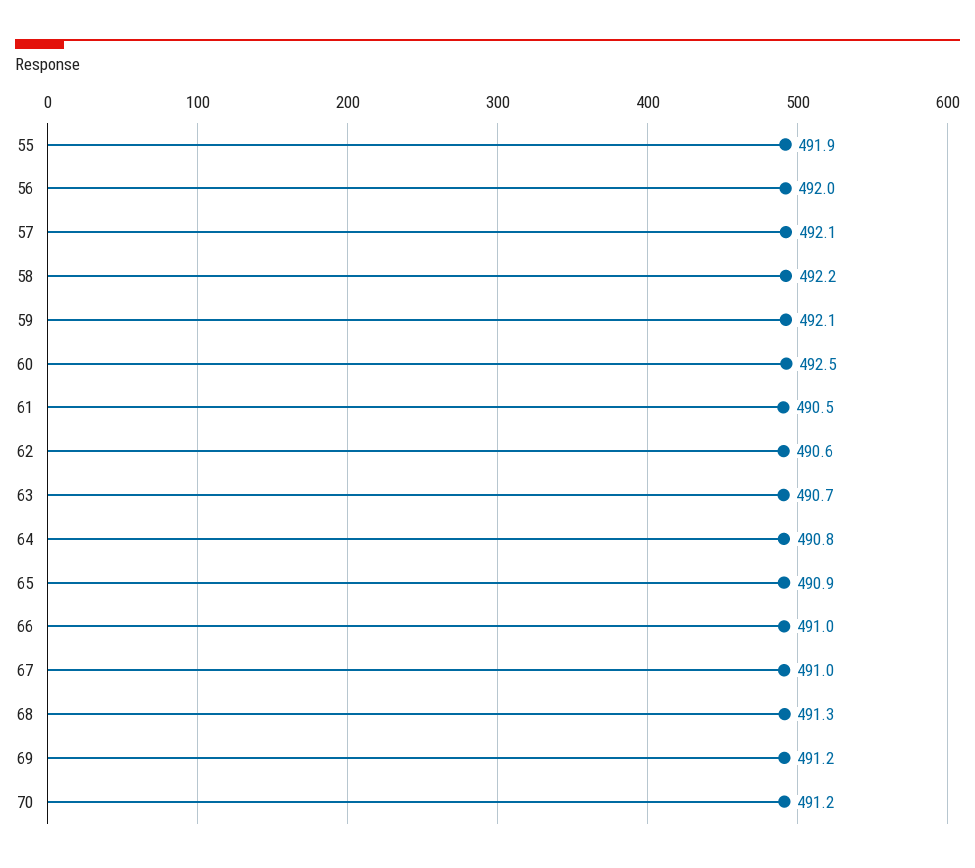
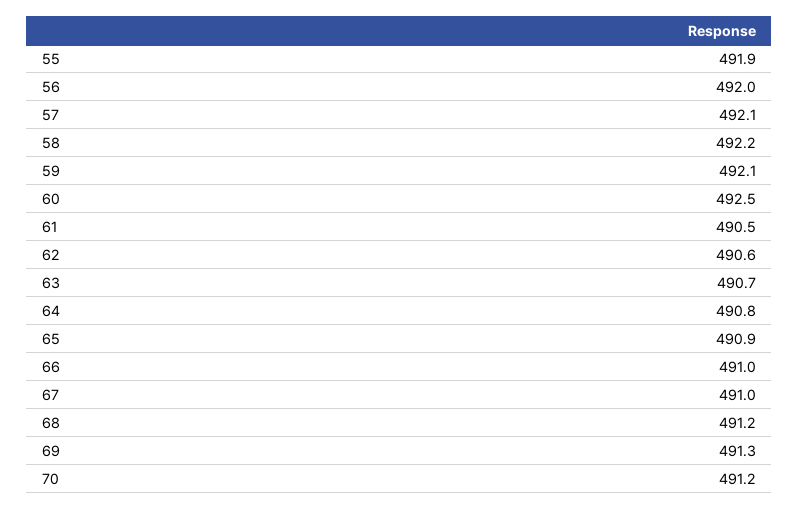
68: 491.3 -> 491.2
69: 491.2 -> 491.3

